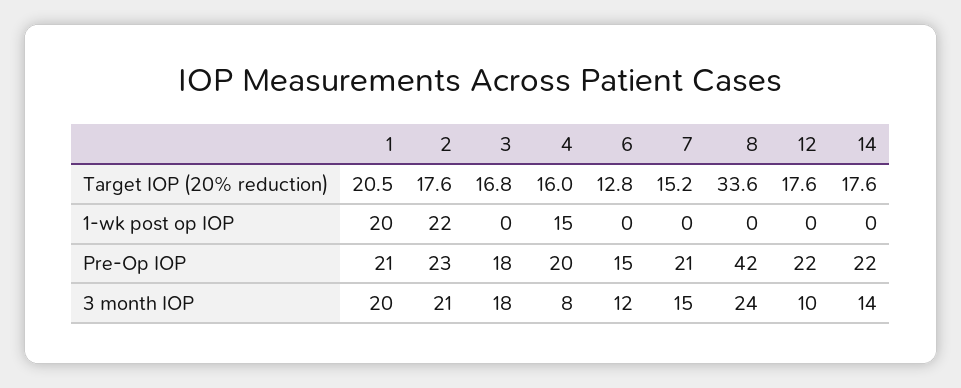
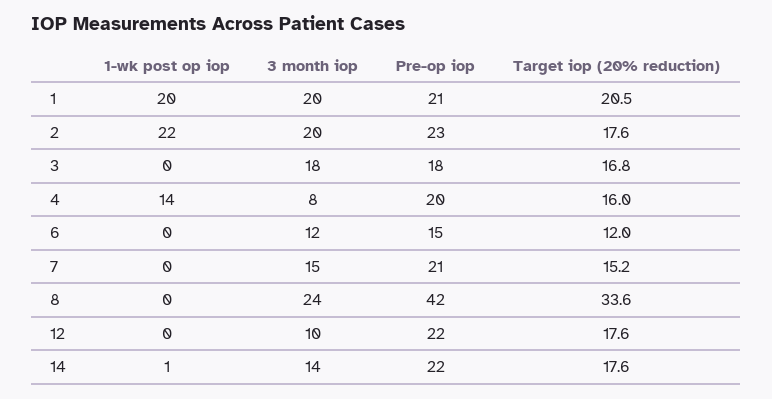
6, Target IOP (20% reduction): 12.8 -> 12
4, 1-wk post op IOP: 15 -> 14
14, 1-wk post op IOP: 0 -> 1
2, 3 month IOP: 21 -> 20

